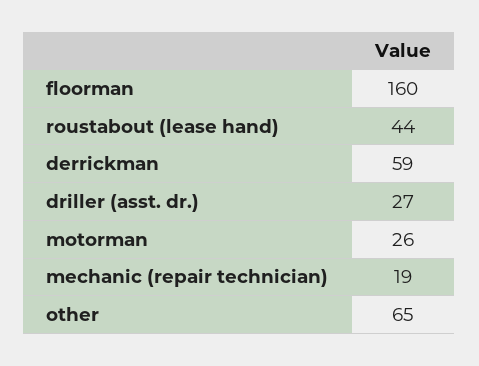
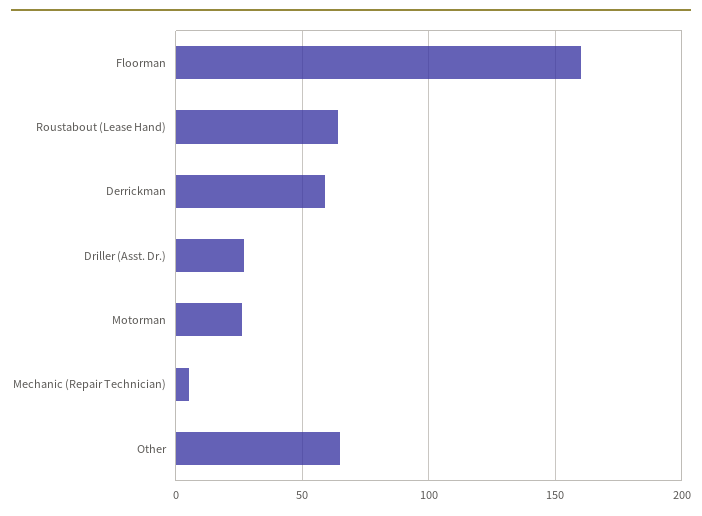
roustabout (lease hand): 44 -> 65
mechanic (repair technician): 19 -> 5

